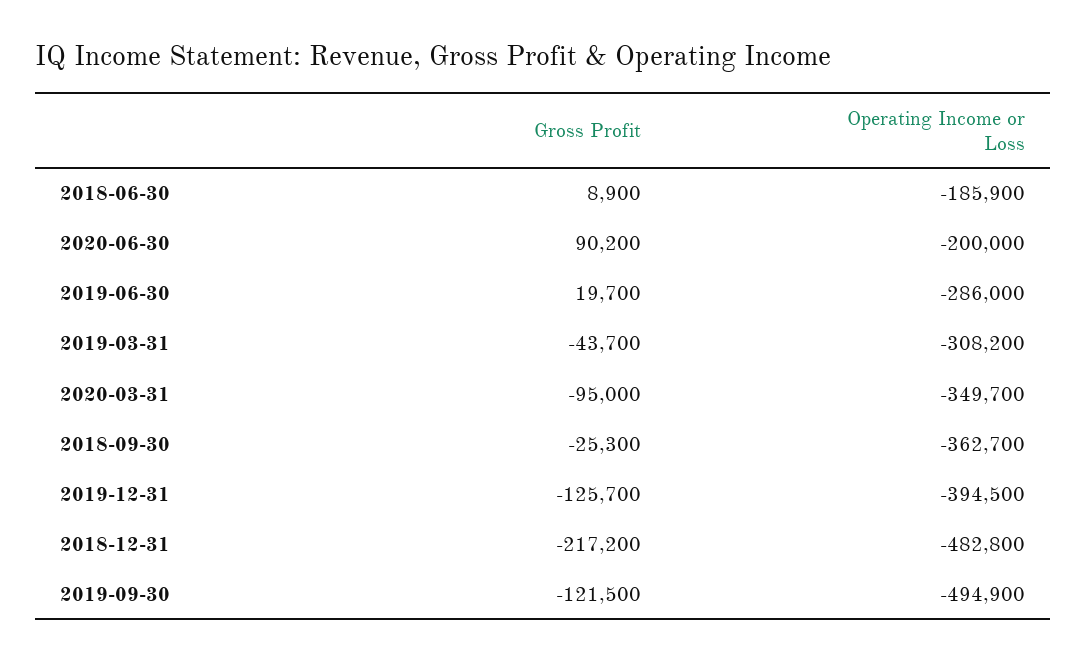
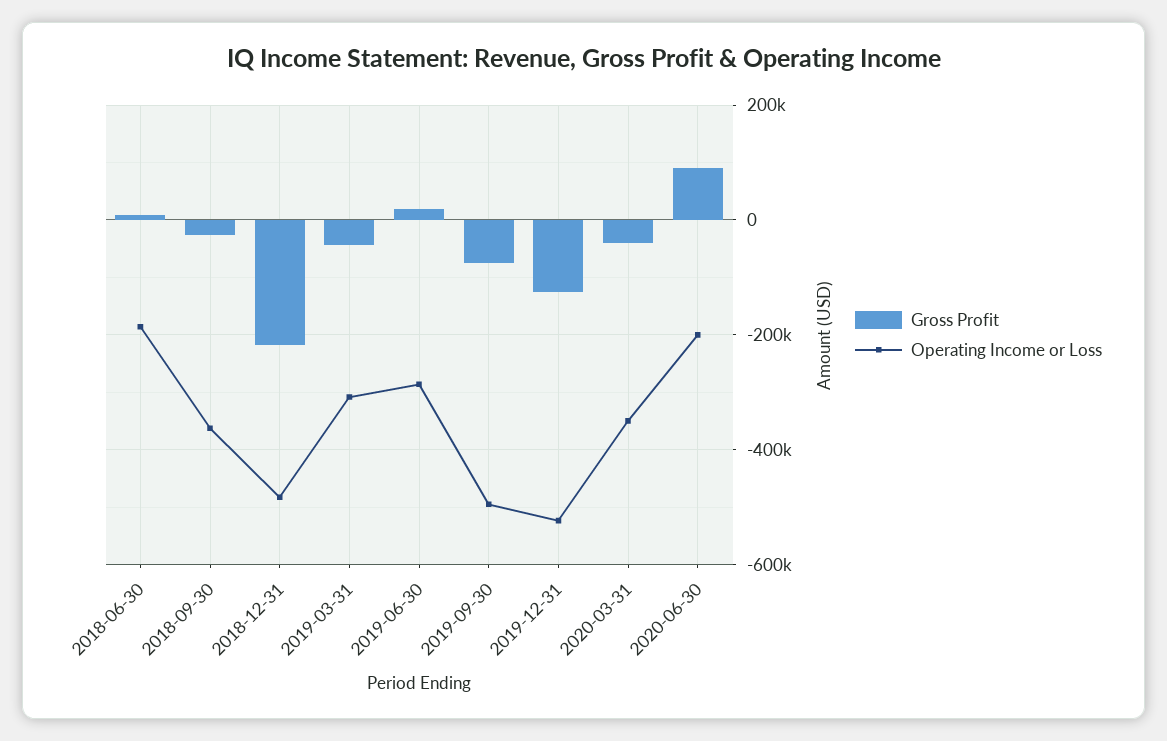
Gross Profit, 2020-03-31: -95000 -> -40000
Operating Income or Loss, 2019-12-31: -394500 -> -520000
Gross Profit, 2019-09-30: -121500 -> -80000

